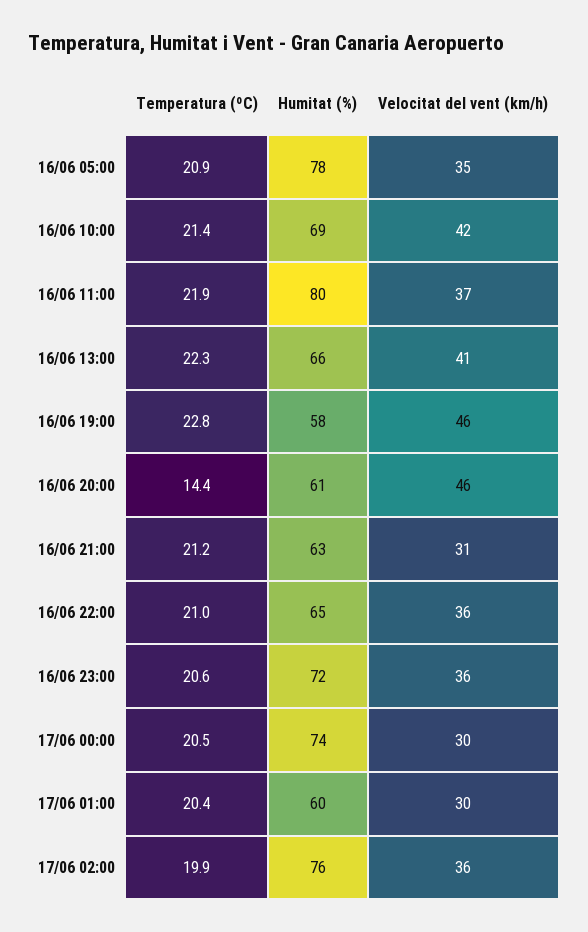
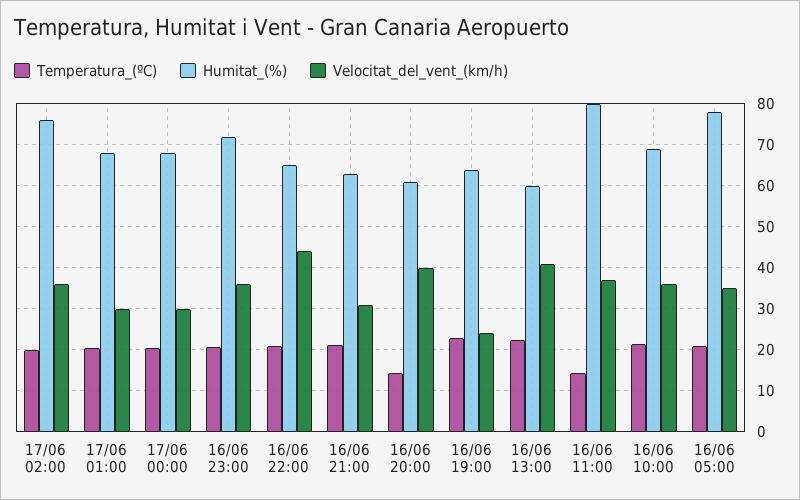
Velocitat del vent (km/h), 16/06 10:00: 42 -> 36
Temperatura (ºC), 16/06 11:00: 21.9 -> 14
Humitat (%), 16/06 13:00: 66 -> 60
Humitat (%), 16/06 19:00: 58 -> 64
Velocitat del vent (km/h), 16/06 19:00: 46 -> 24
Velocitat del vent (km/h), 16/06 20:00: 46 -> 40
Velocitat del vent (km/h), 16/06 22:00: 36 -> 44
Humitat (%), 17/06 00:00: 74 -> 68
Humitat (%), 17/06 01:00: 60 -> 68

